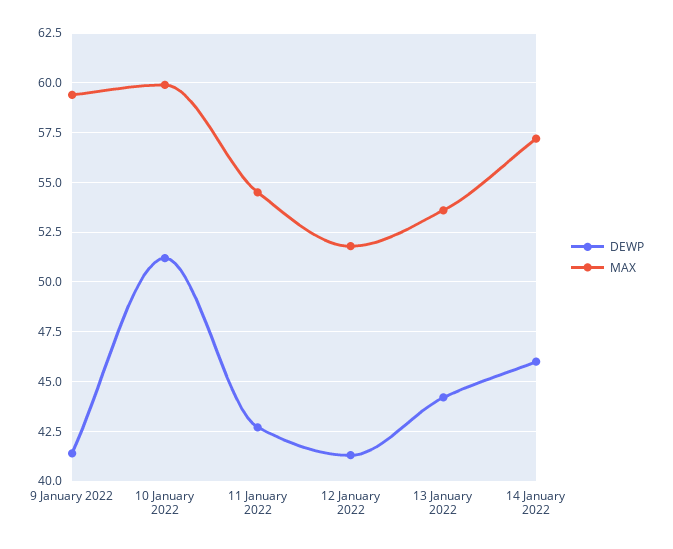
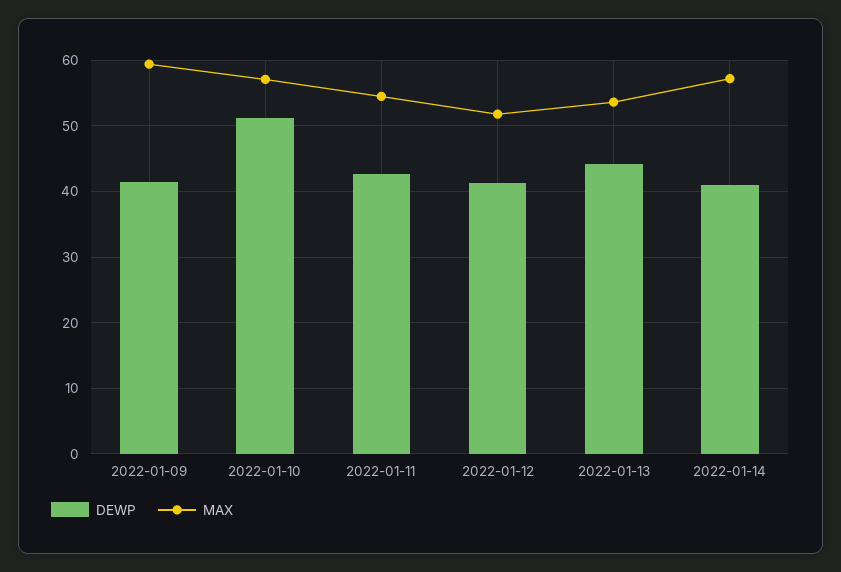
MAX, 10 January 2022: 60 -> 57
DEWP, 14 January 2022: 46 -> 41

